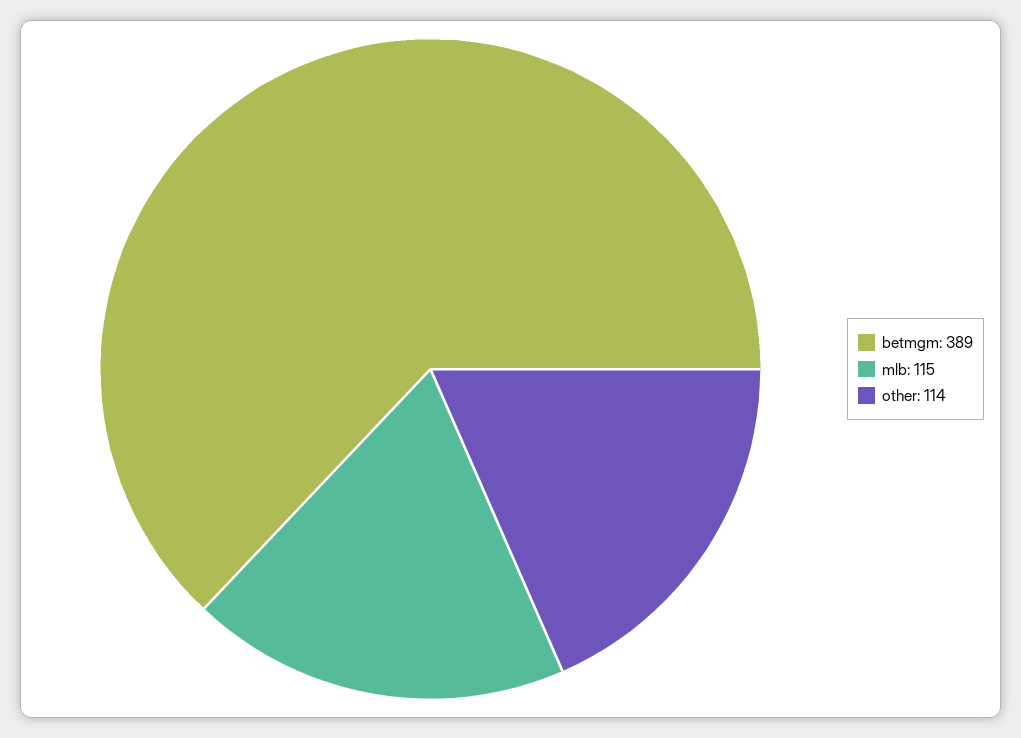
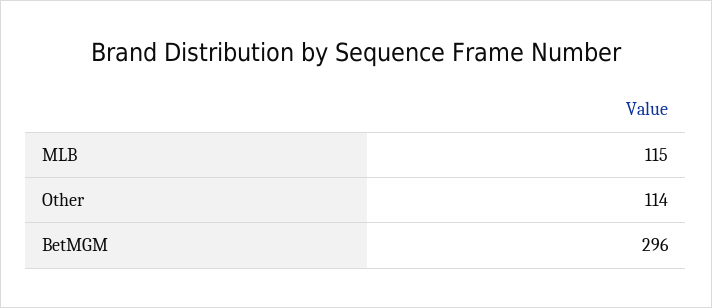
betmgm: 389 -> 296

